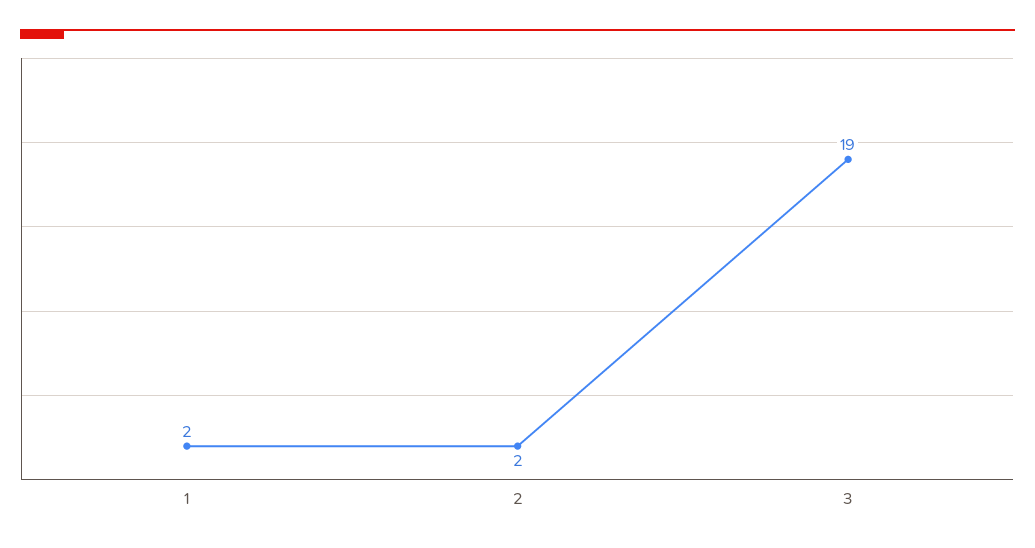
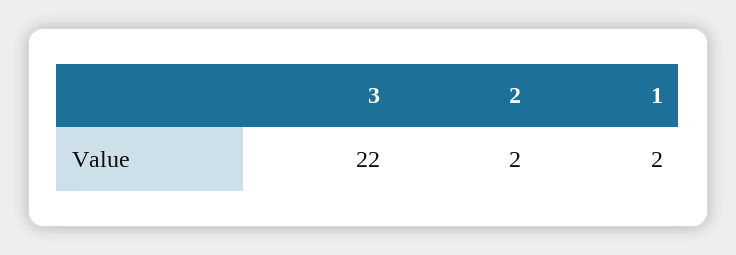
3: 19 -> 22

